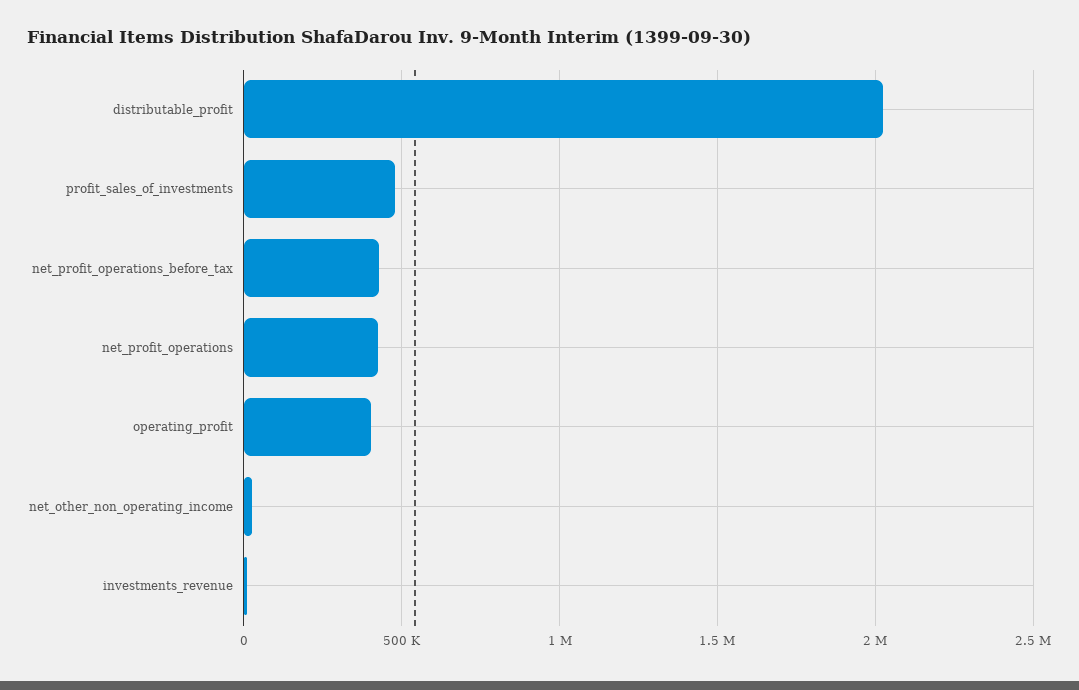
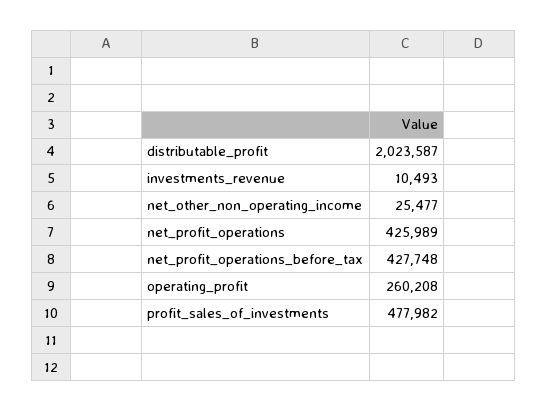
operating_profit: 400000 -> 260208

